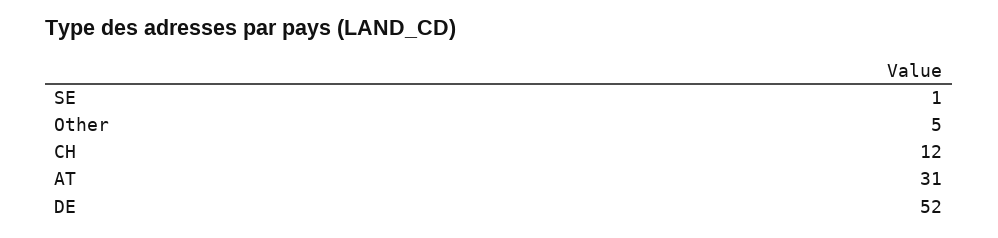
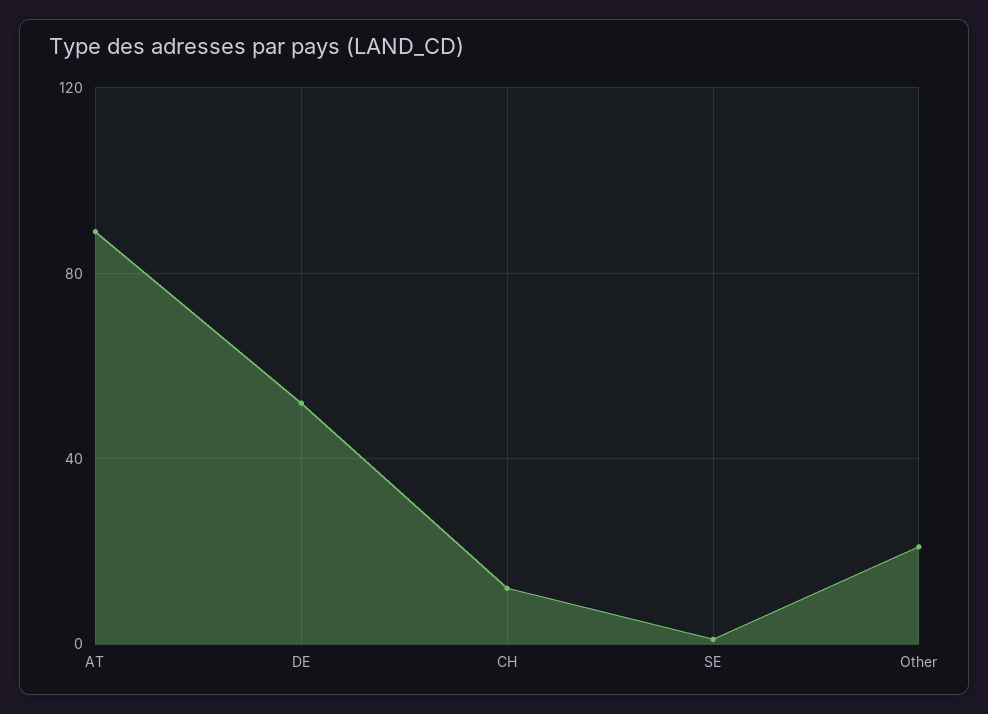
Other: 5 -> 20
AT: 31 -> 90

